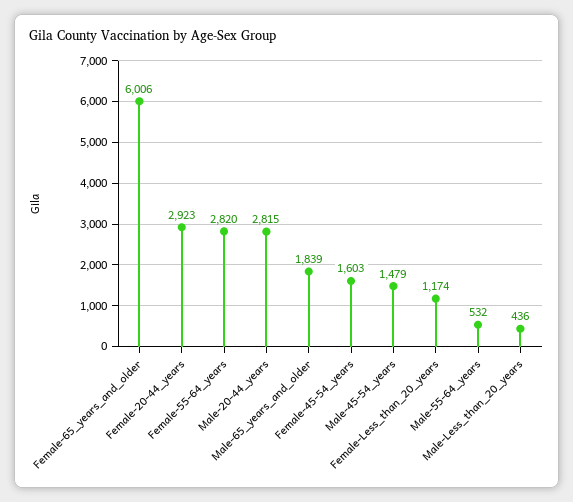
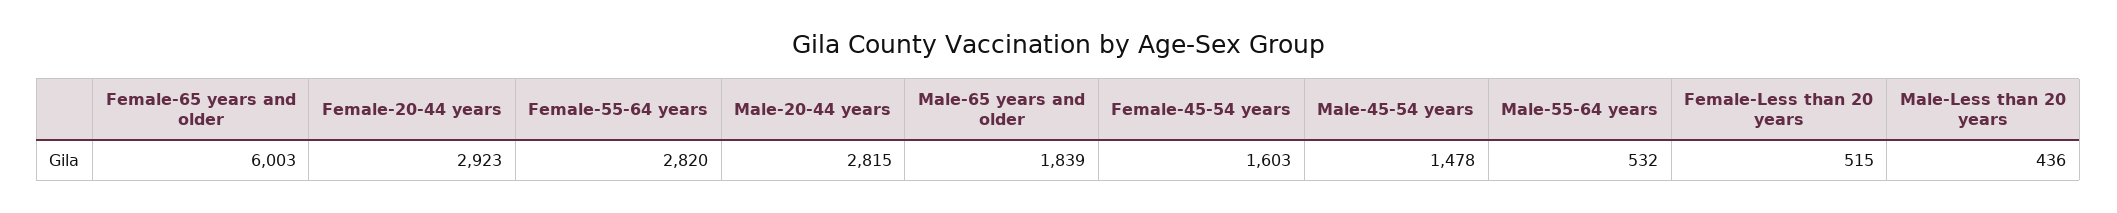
Female-65_years_and_older: 6006 -> 6003
Male-45-54_years: 1479 -> 1478
Female-Less_than_20_years: 1174 -> 515

